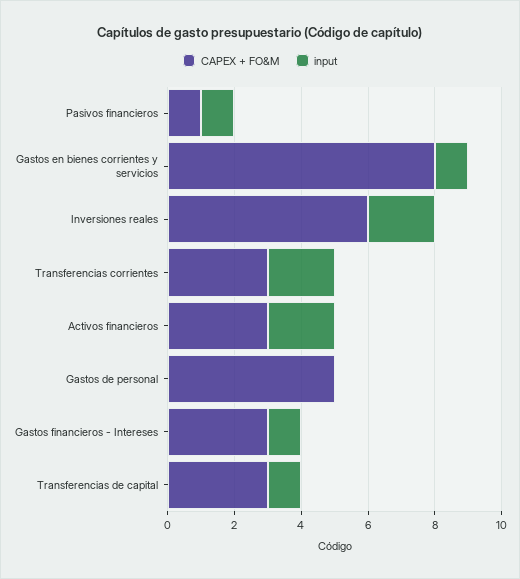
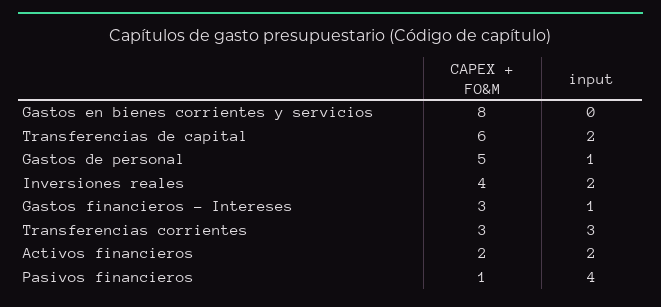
input, Pasivos financieros: 1 -> 4
input, Gastos en bienes corrientes y servicios: 1 -> 0
CAPEX + FO&M, Inversiones reales: 6 -> 4
input, Transferencias corrientes: 2 -> 3
CAPEX + FO&M, Activos financieros: 3 -> 2
input, Gastos de personal: 0 -> 1
CAPEX + FO&M, Transferencias de capital: 3 -> 6
input, Transferencias de capital: 1 -> 2

